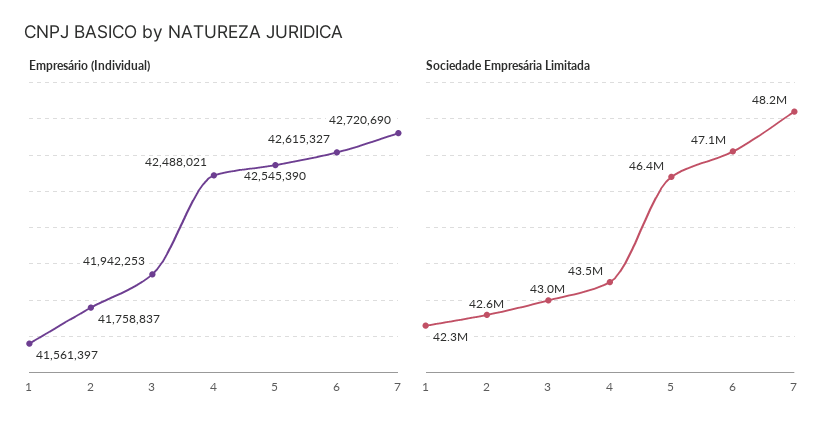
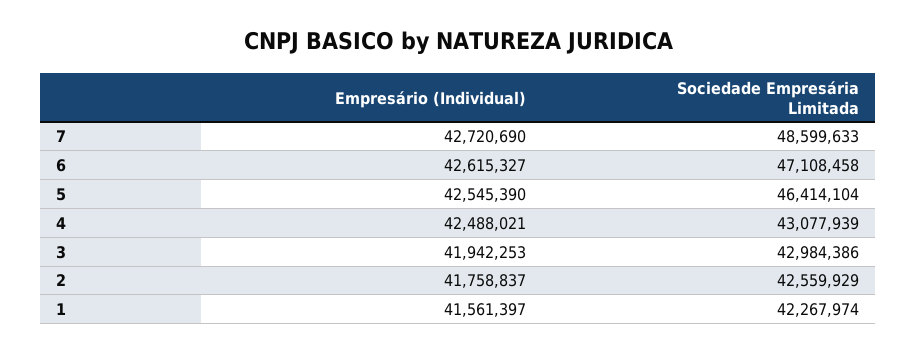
Sociedade Empresária Limitada, 4: 43500000 -> 43077939
Sociedade Empresária Limitada, 7: 48200000 -> 48599633

